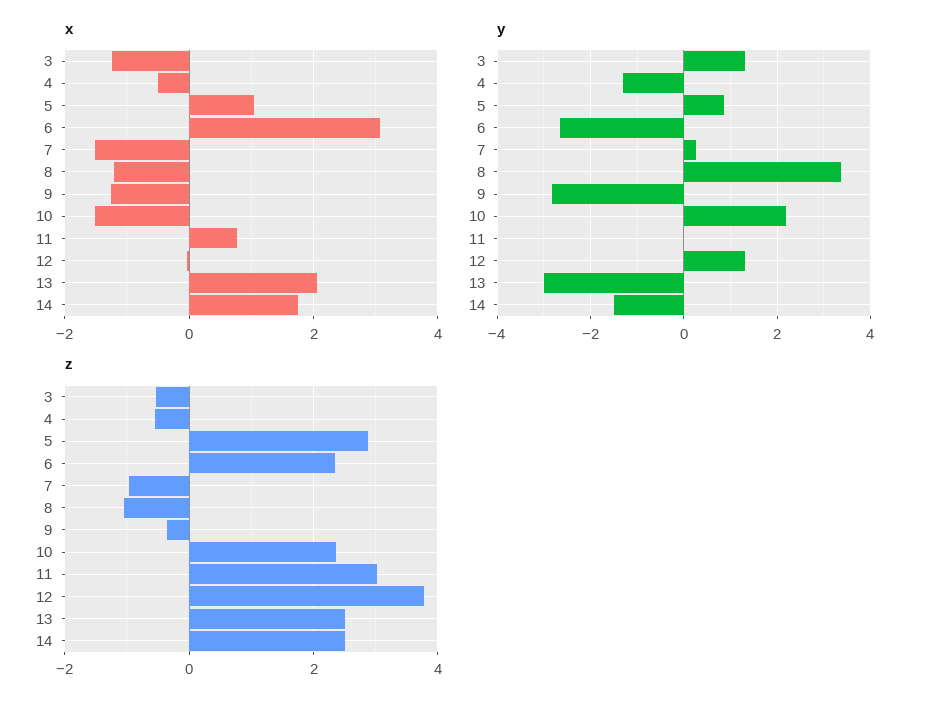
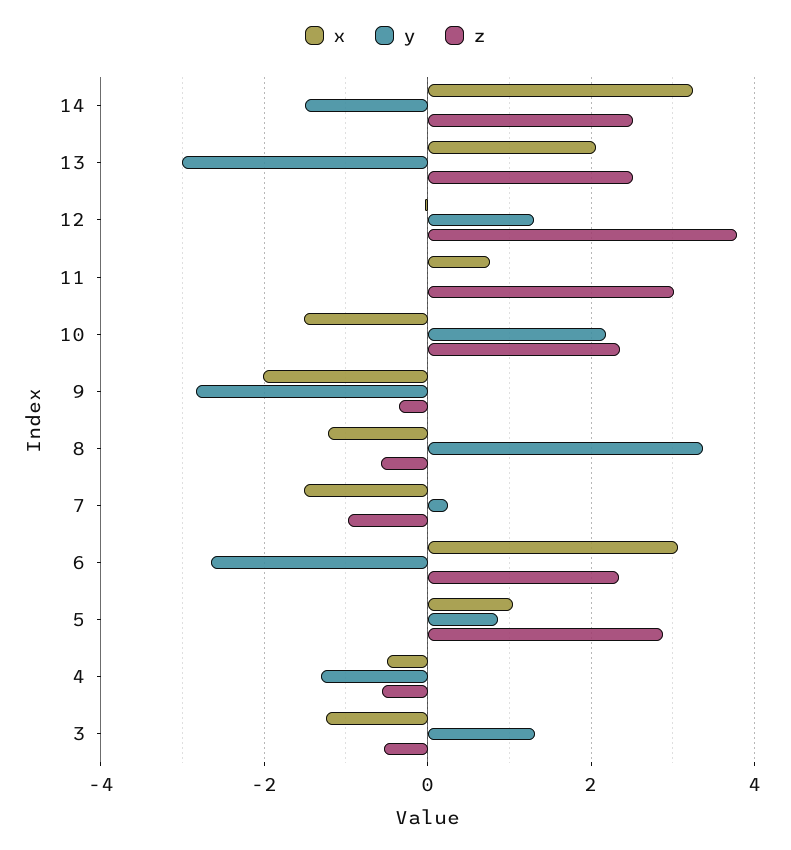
x, 9: -1.2 -> -2
x, 14: 1.8 -> 3.2
z, 8: -1 -> -0.6

